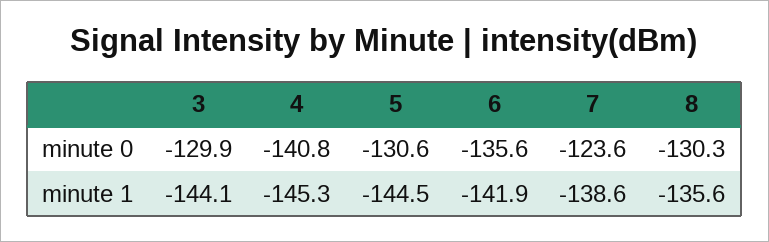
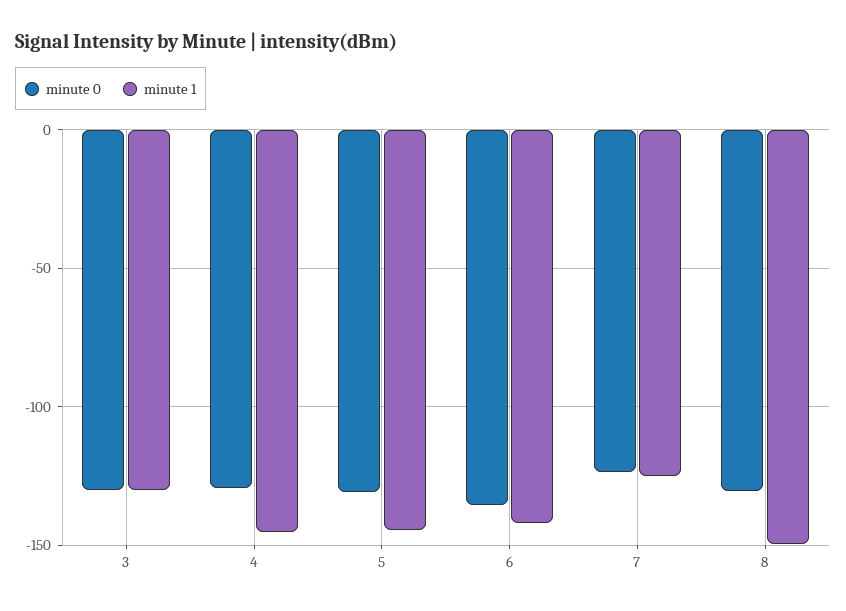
minute 0, 4: -140.8 -> -130
minute 1, 3: -144.1 -> -130
minute 1, 7: -138.6 -> -125
minute 1, 8: -135.6 -> -150

